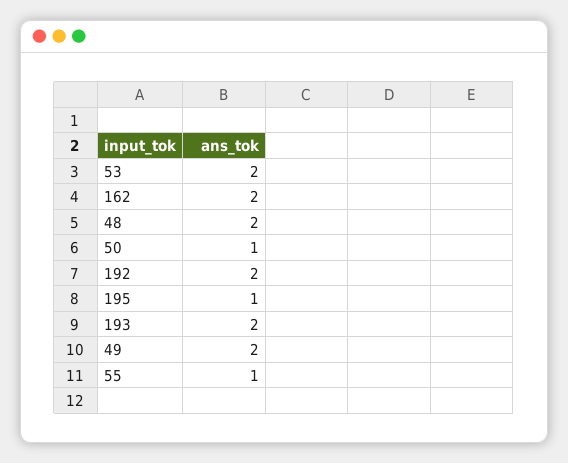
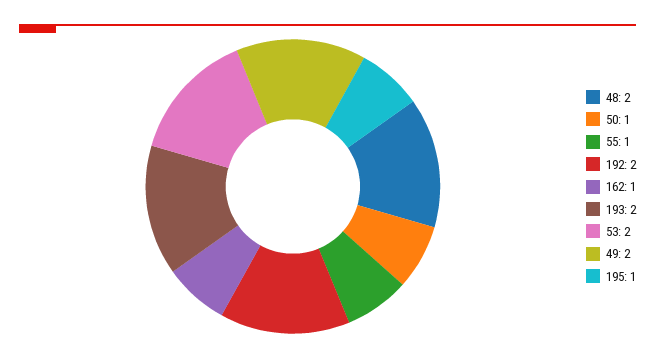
162: 2 -> 1

